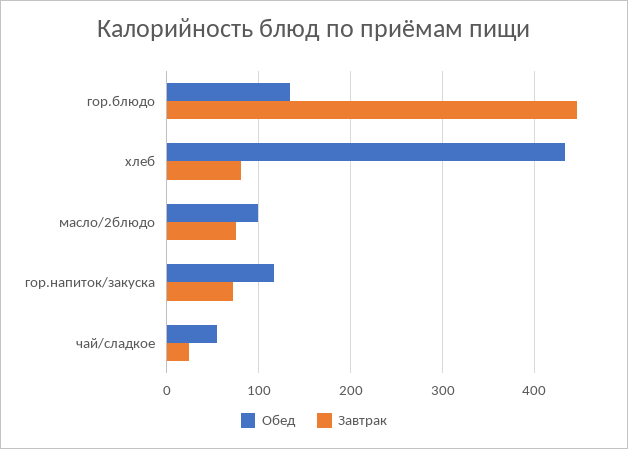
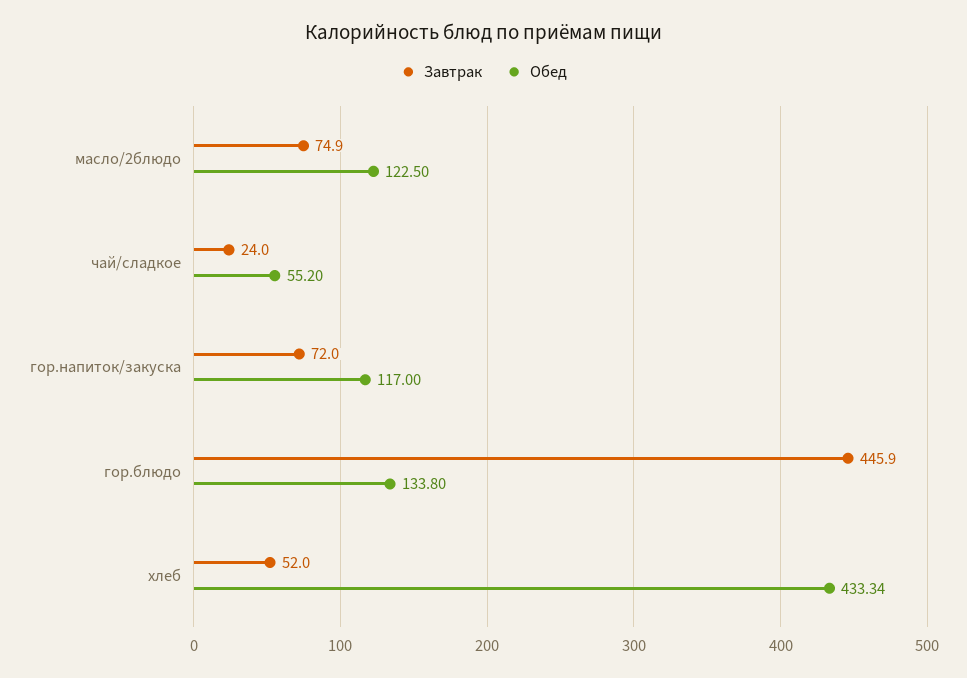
Завтрак, хлеб: 80 -> 52
Обед, масло/2блюдо: 100 -> 122.5

